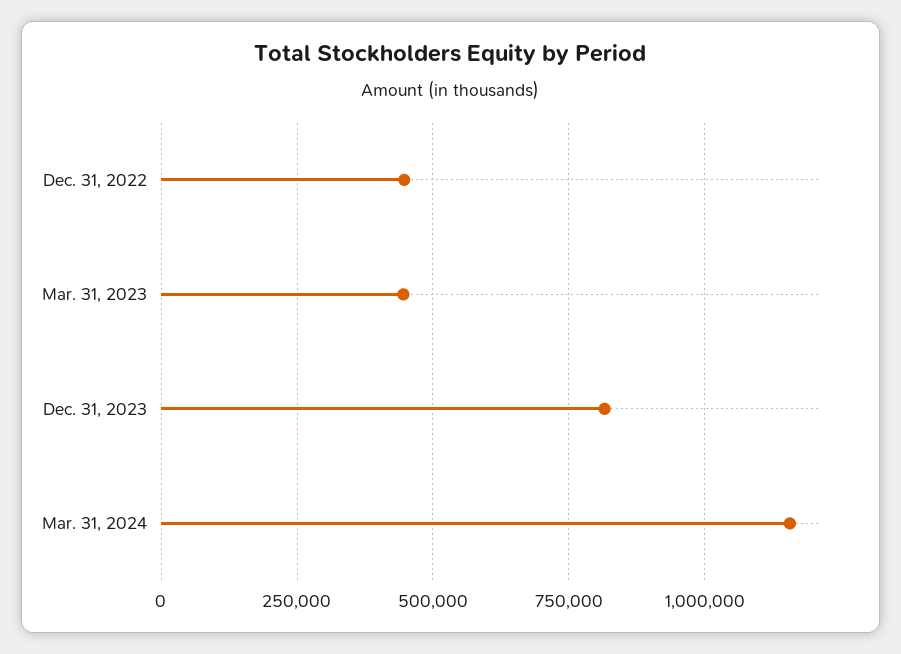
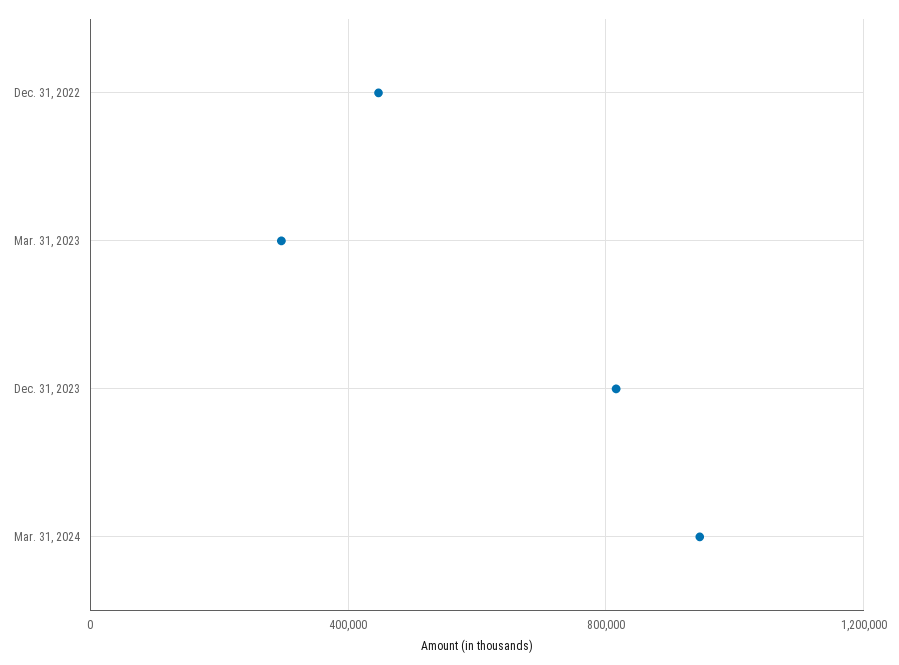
Mar. 31, 2023: 450000 -> 300000
Mar. 31, 2024: 1150000 -> 950000

